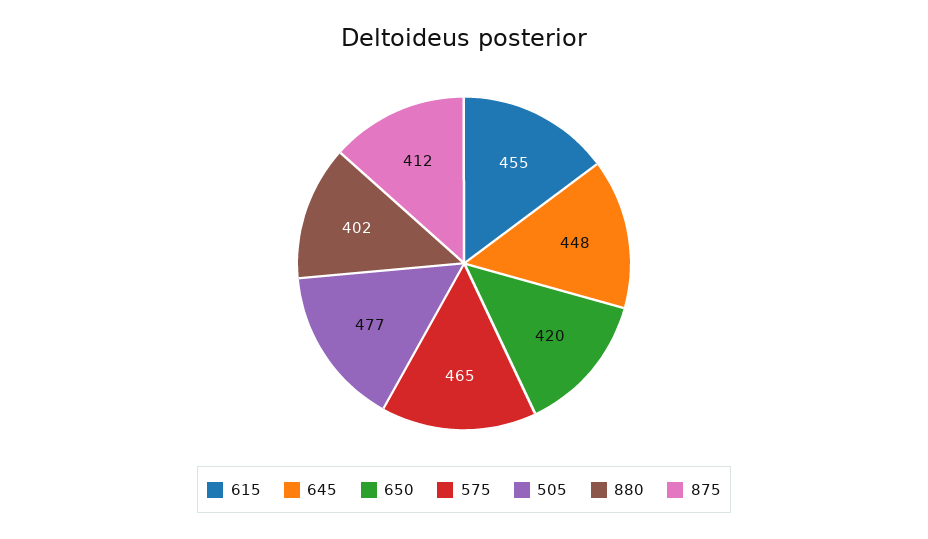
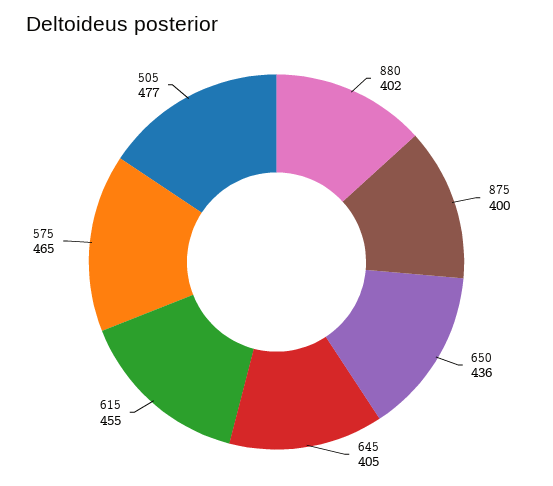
645: 448 -> 405
650: 420 -> 436
875: 412 -> 400

